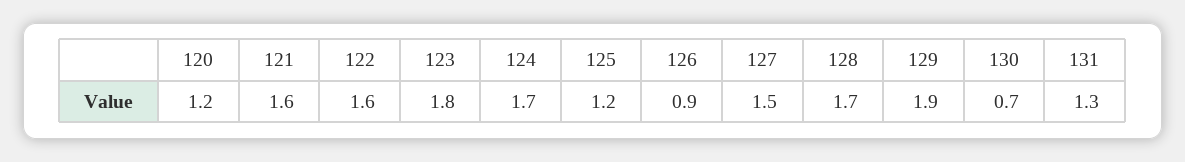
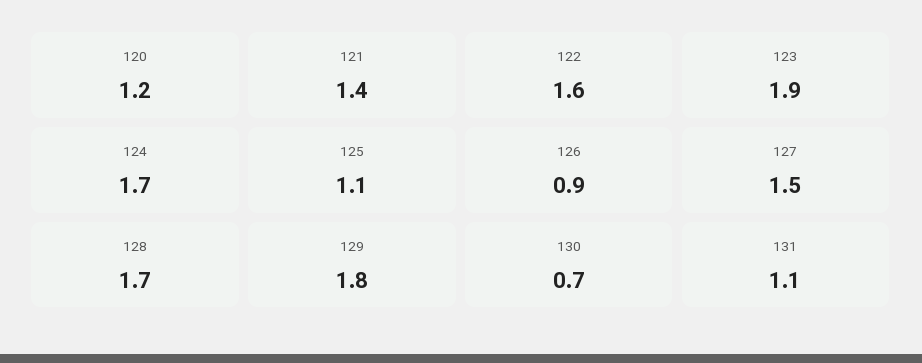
121: 1.6 -> 1.4
123: 1.8 -> 1.9
125: 1.2 -> 1.1
129: 1.9 -> 1.8
131: 1.3 -> 1.1

